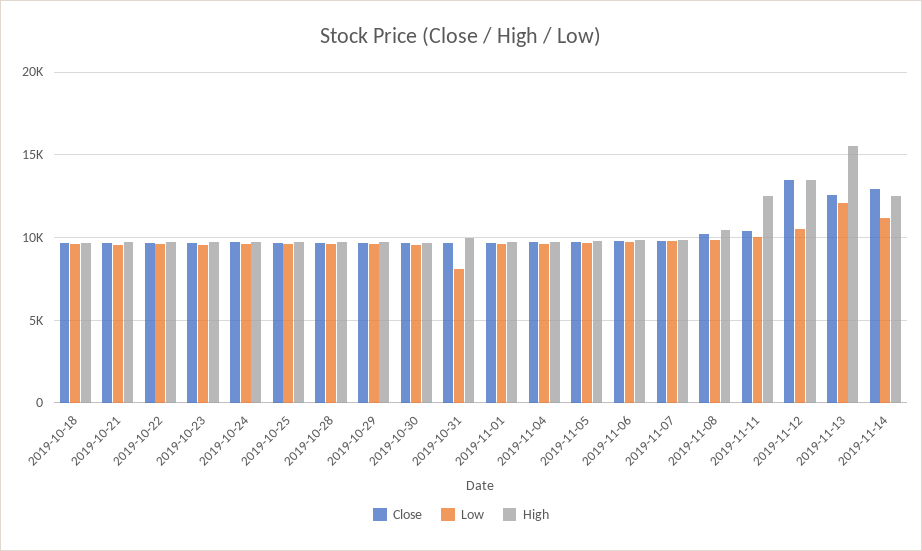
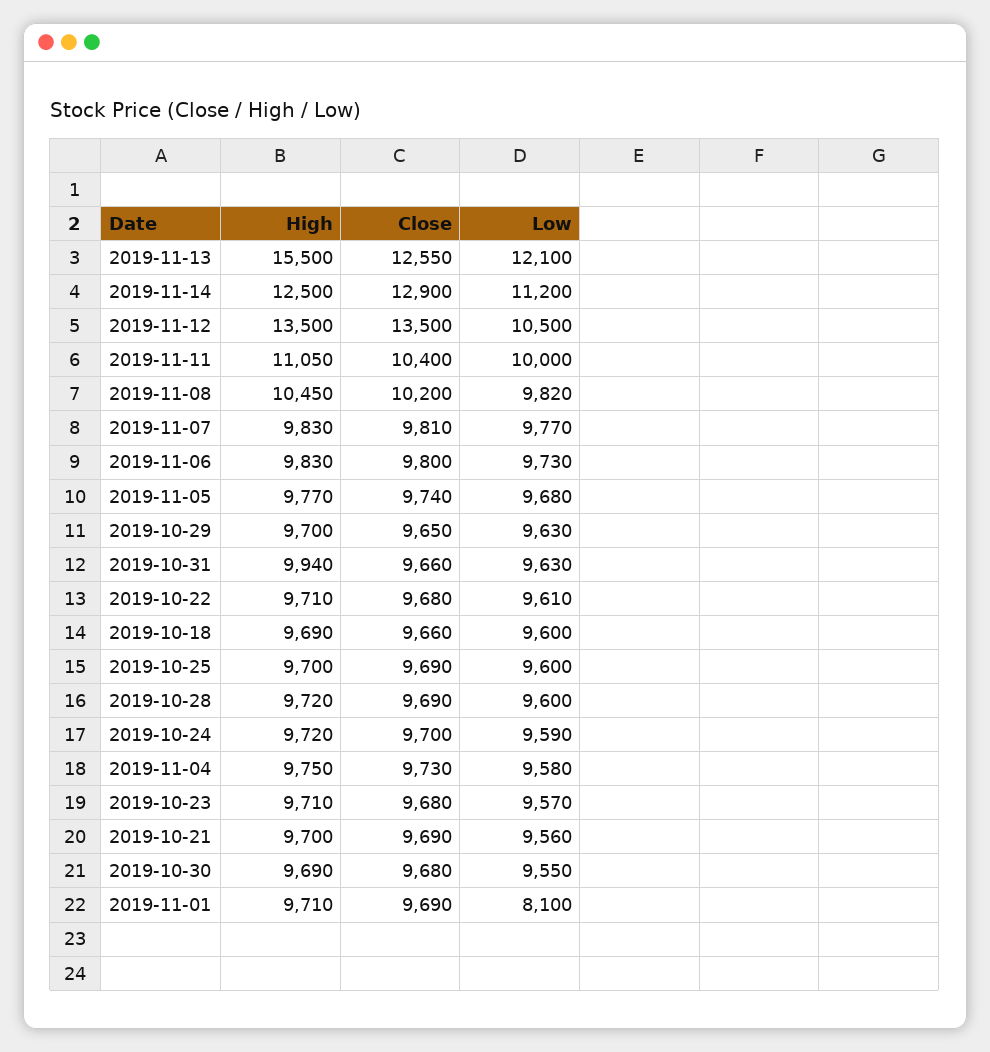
Low, 2019-10-31: 8000 -> 9630
Low, 2019-11-01: 9500 -> 8100
High, 2019-11-11: 12500 -> 11050

